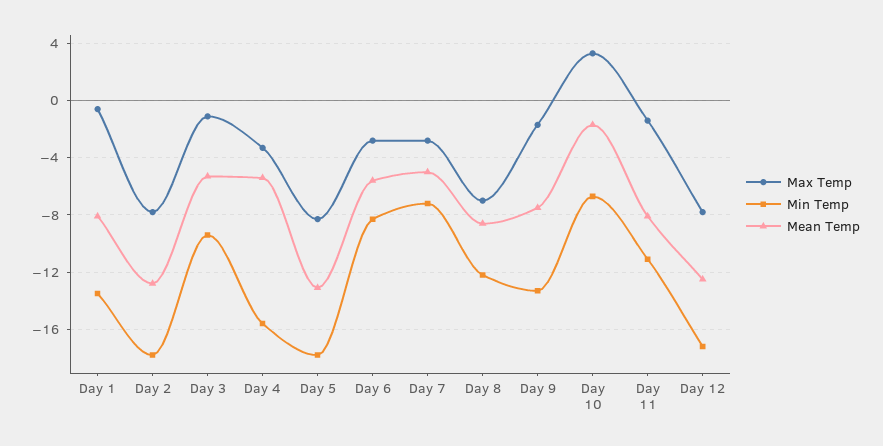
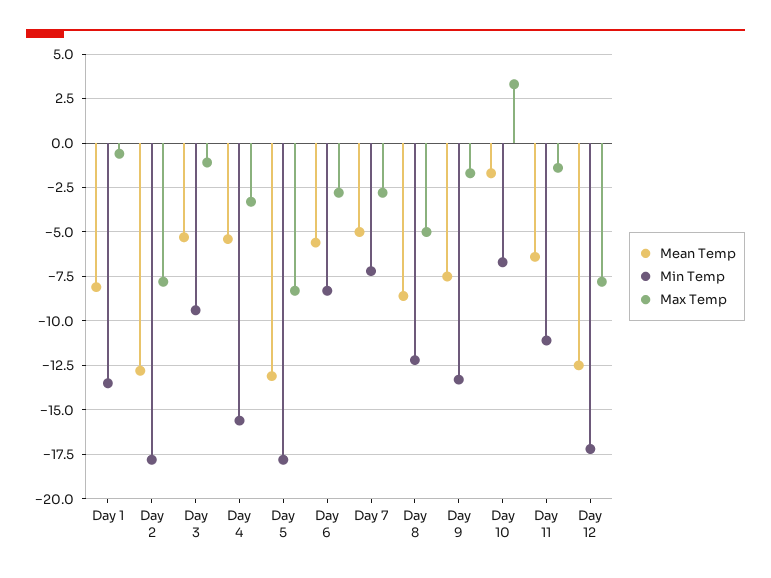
Max Temp, Day 8: -7 -> -5
Mean Temp, Day 11: -8 -> -6.5

